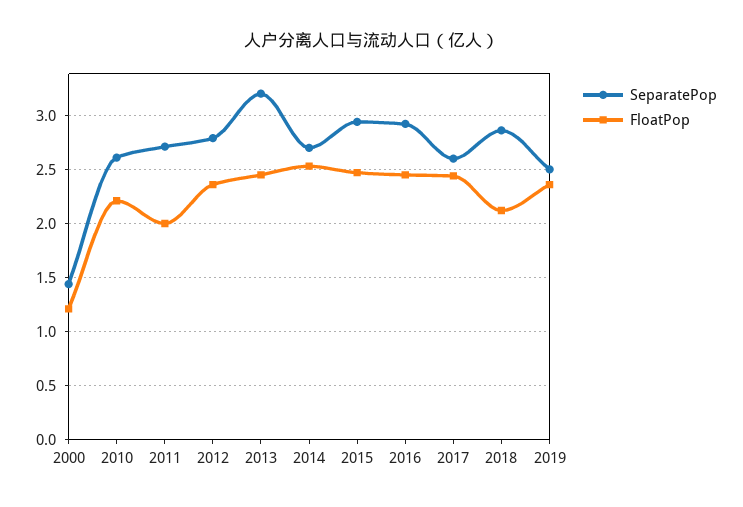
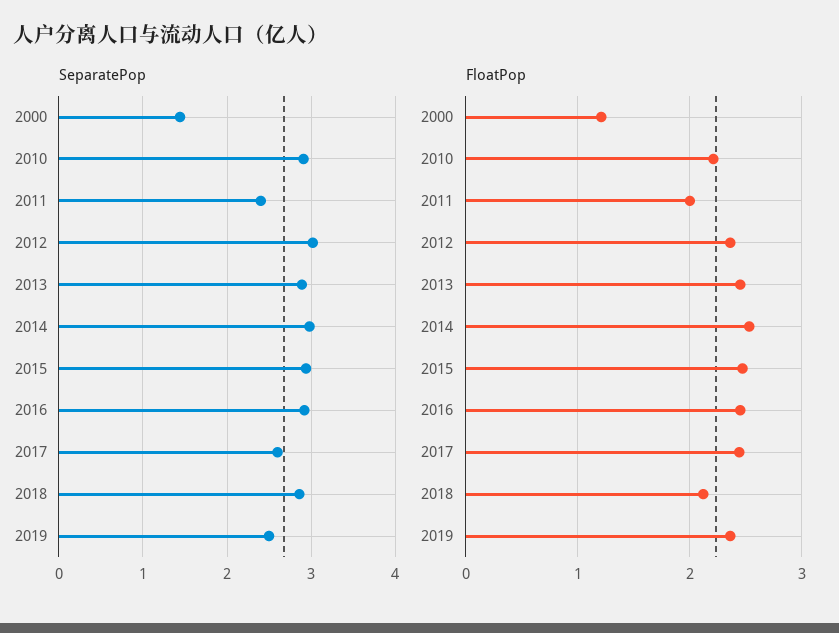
SeparatePop, 2010: 2.6 -> 2.9
SeparatePop, 2011: 2.7 -> 2.4
SeparatePop, 2012: 2.8 -> 3
SeparatePop, 2013: 3.2 -> 2.9
SeparatePop, 2014: 2.7 -> 3

